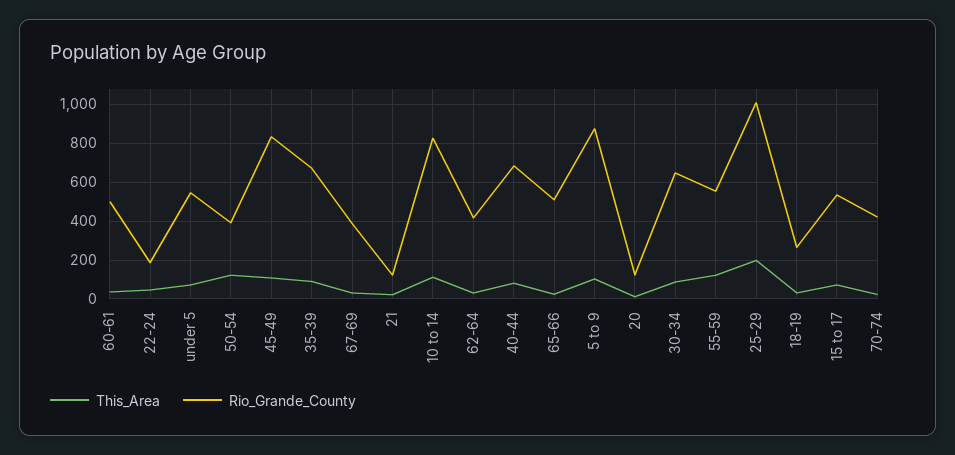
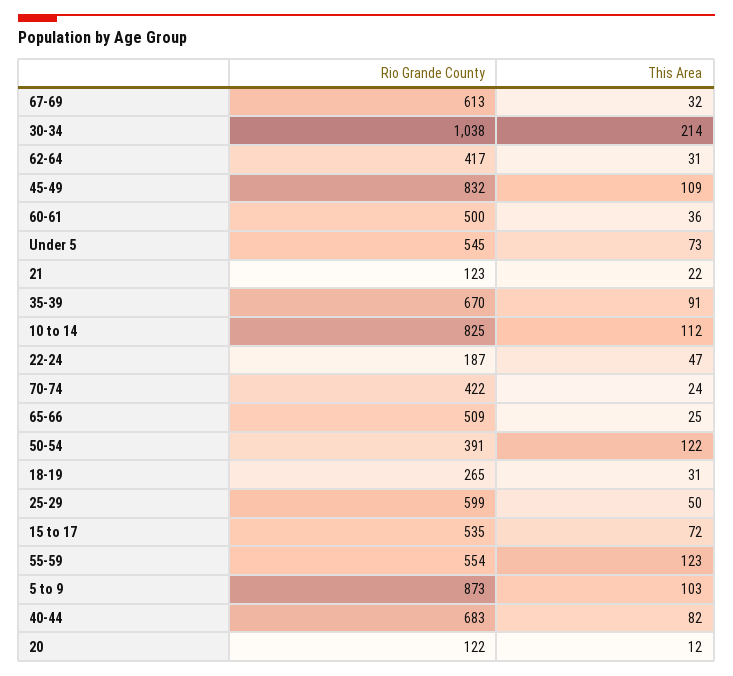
Rio_Grande_County, 67-69: 400 -> 613
This_Area, 30-34: 100 -> 214
Rio_Grande_County, 30-34: 650 -> 1038
This_Area, 25-29: 200 -> 50
Rio_Grande_County, 25-29: 1000 -> 599

